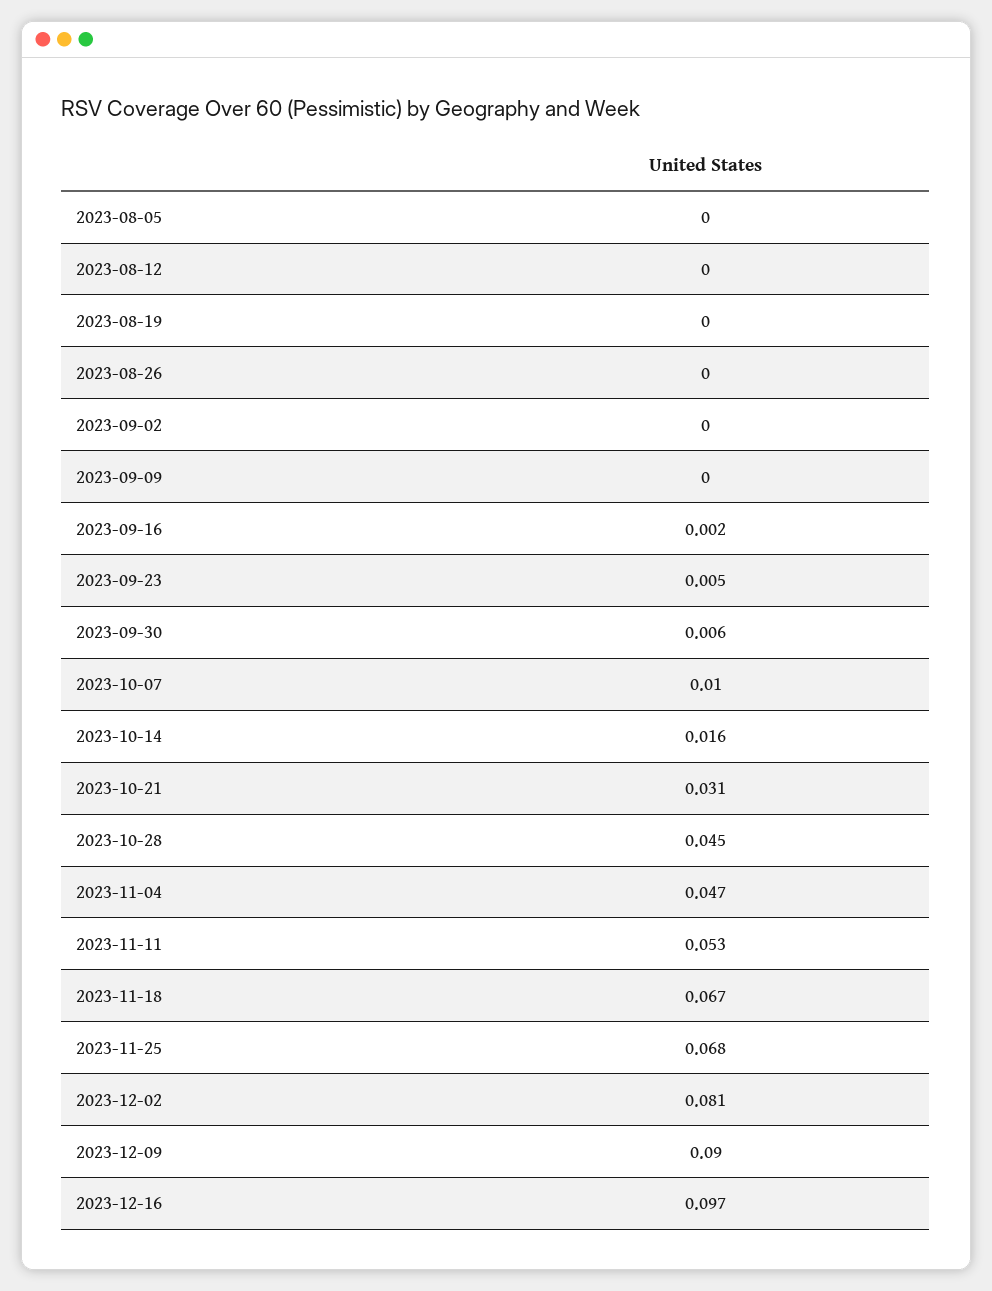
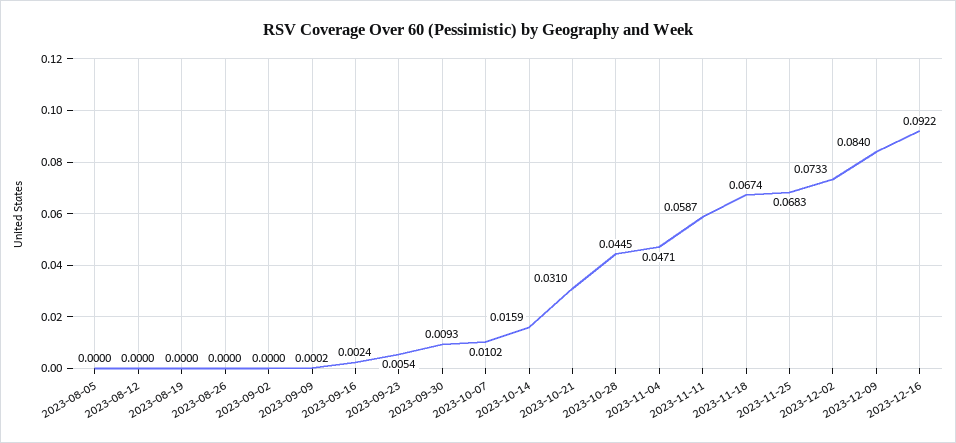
2023-09-30: 0.006 -> 0.0093
2023-11-11: 0.053 -> 0.0587
2023-12-02: 0.081 -> 0.0733
2023-12-09: 0.09 -> 0.084
2023-12-16: 0.097 -> 0.0922

